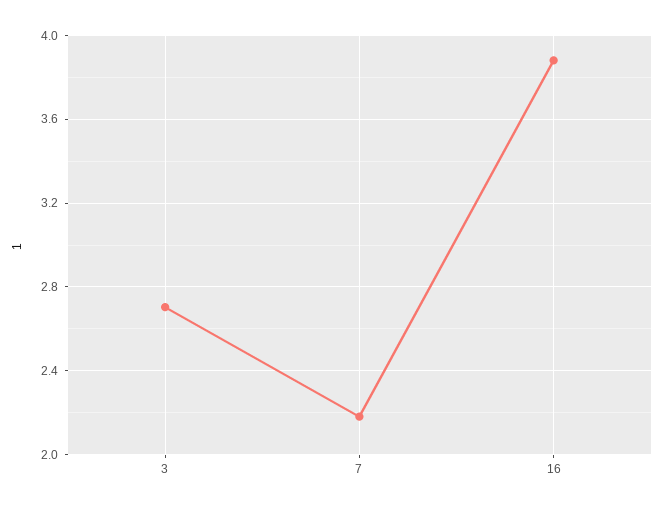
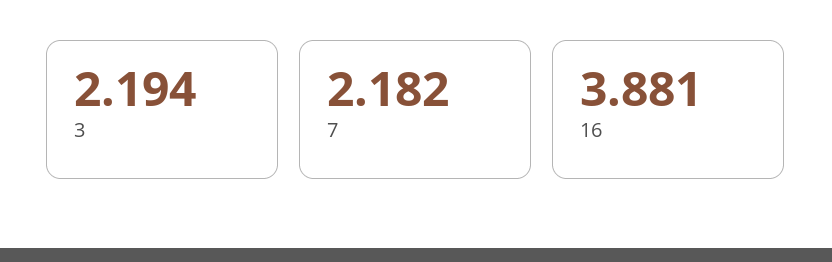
3: 2.7 -> 2.194

